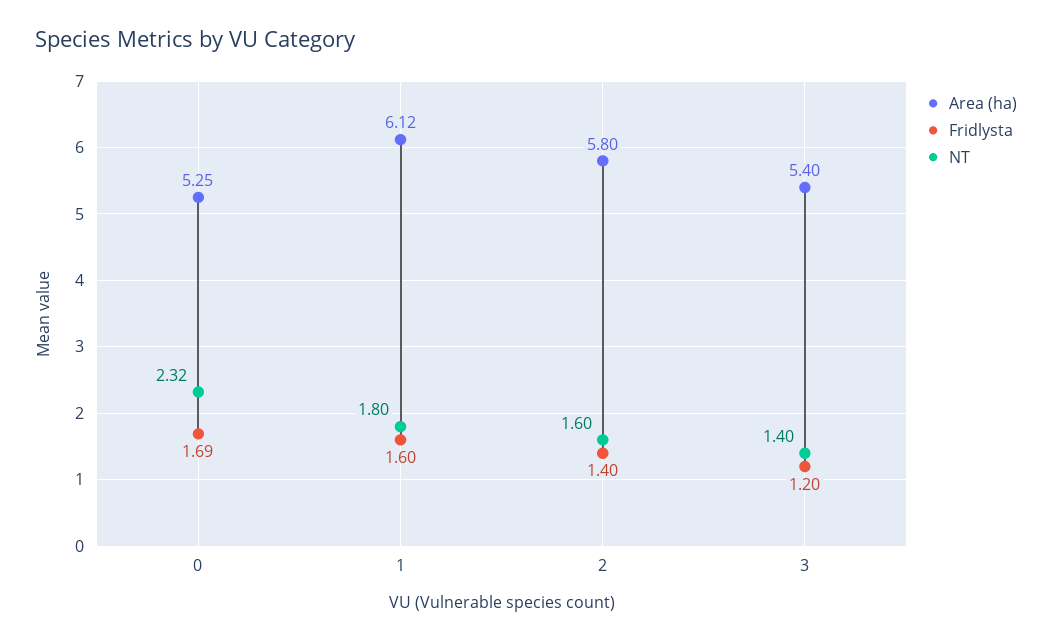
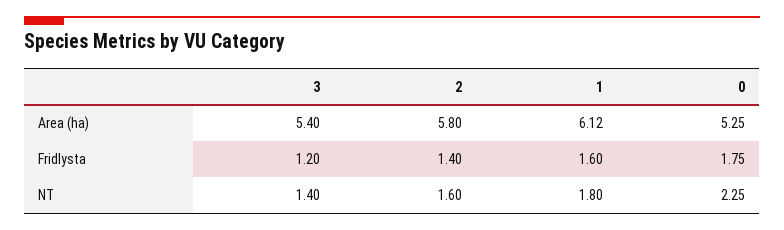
Fridlysta, 0: 1.69 -> 1.75
NT, 0: 2.32 -> 2.25

